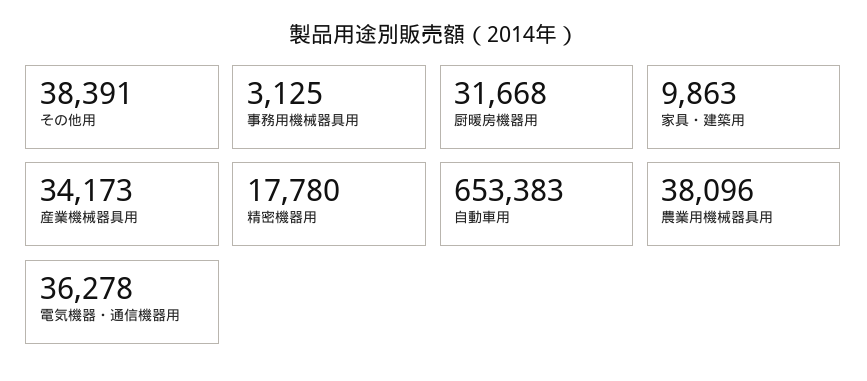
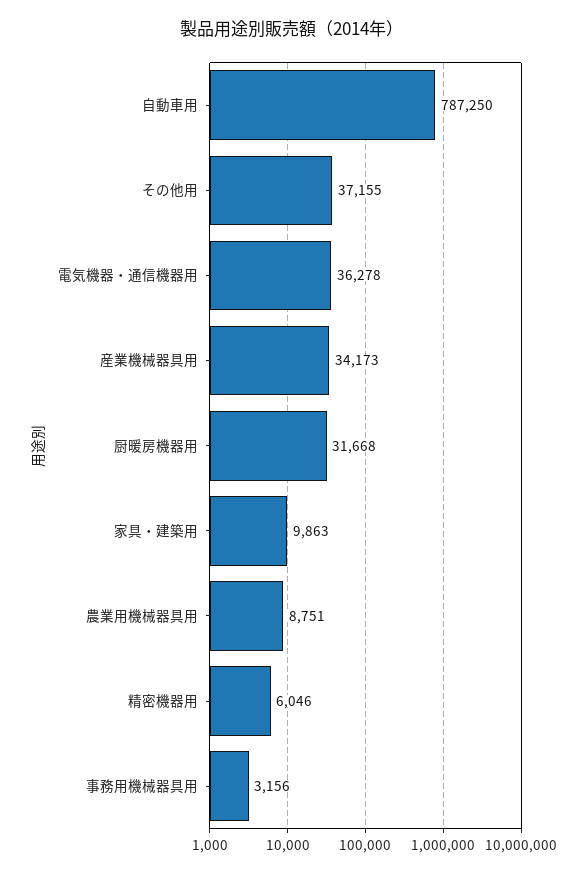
その他用: 38391 -> 37155
事務用機械器具用: 3125 -> 3156
精密機器用: 17780 -> 6046
自動車用: 653383 -> 787250
農業用機械器具用: 38096 -> 8751

